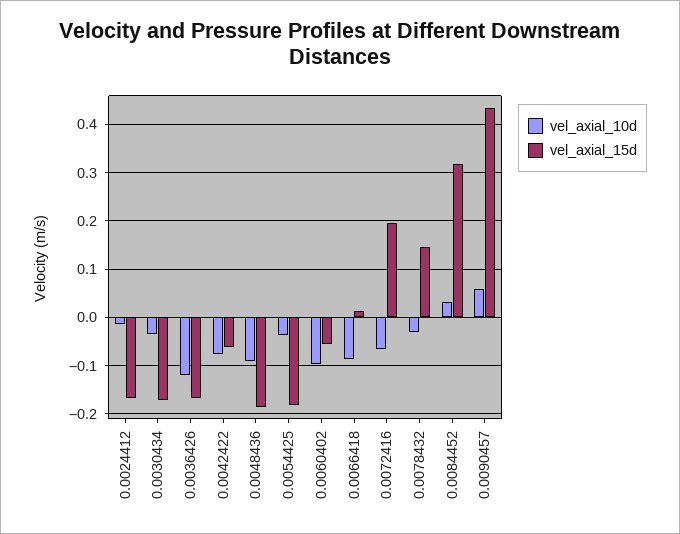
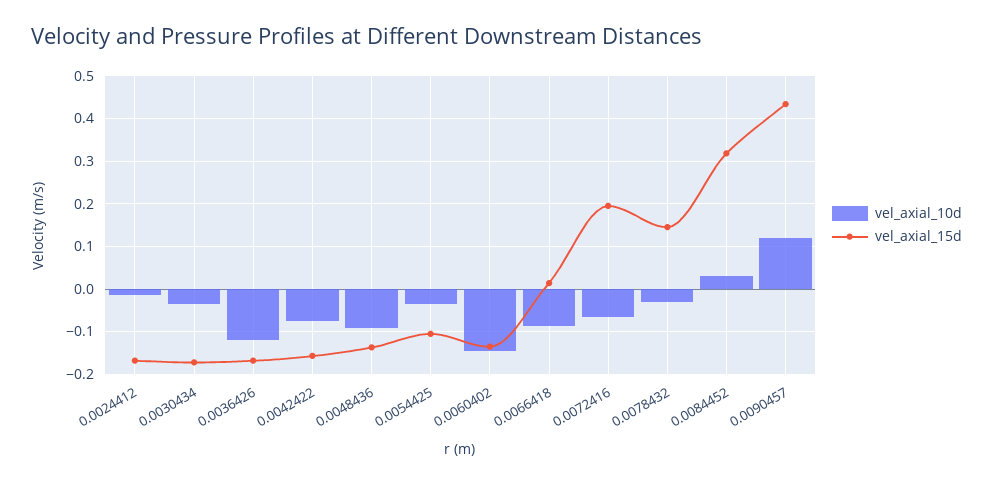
vel_axial_15d, 0.0042422: -0.06 -> -0.16
vel_axial_15d, 0.0048436: -0.18 -> -0.14
vel_axial_15d, 0.0054425: -0.18 -> -0.1
vel_axial_10d, 0.0060402: -0.1 -> -0.14
vel_axial_15d, 0.0060402: -0.06 -> -0.14
vel_axial_10d, 0.0090457: 0.06 -> 0.12

